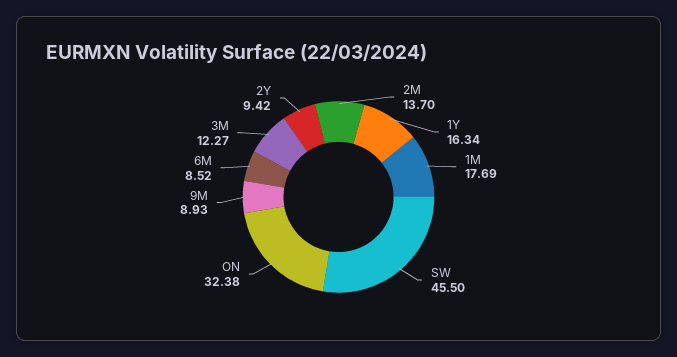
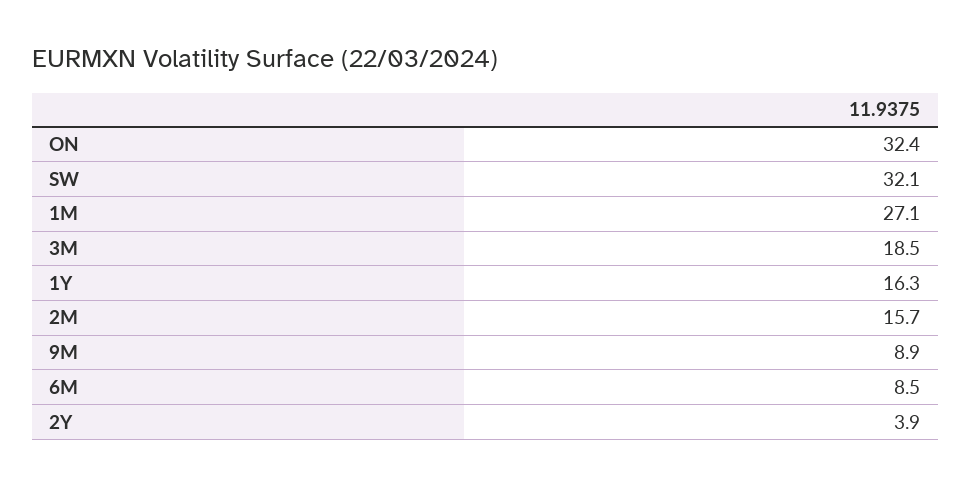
2M: 13.7 -> 15.7
1M: 17.69 -> 27.1
SW: 45.5 -> 32.1
3M: 12.27 -> 18.5
2Y: 9.42 -> 3.9

